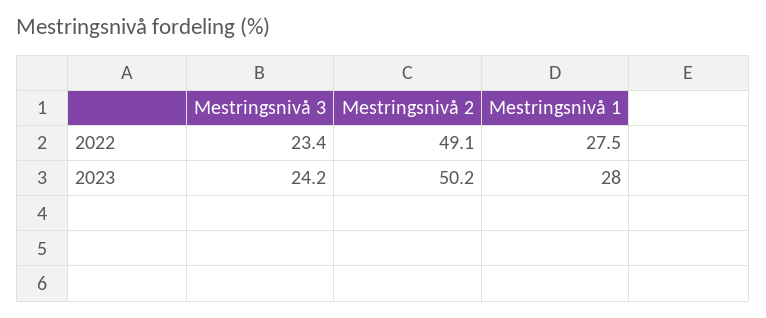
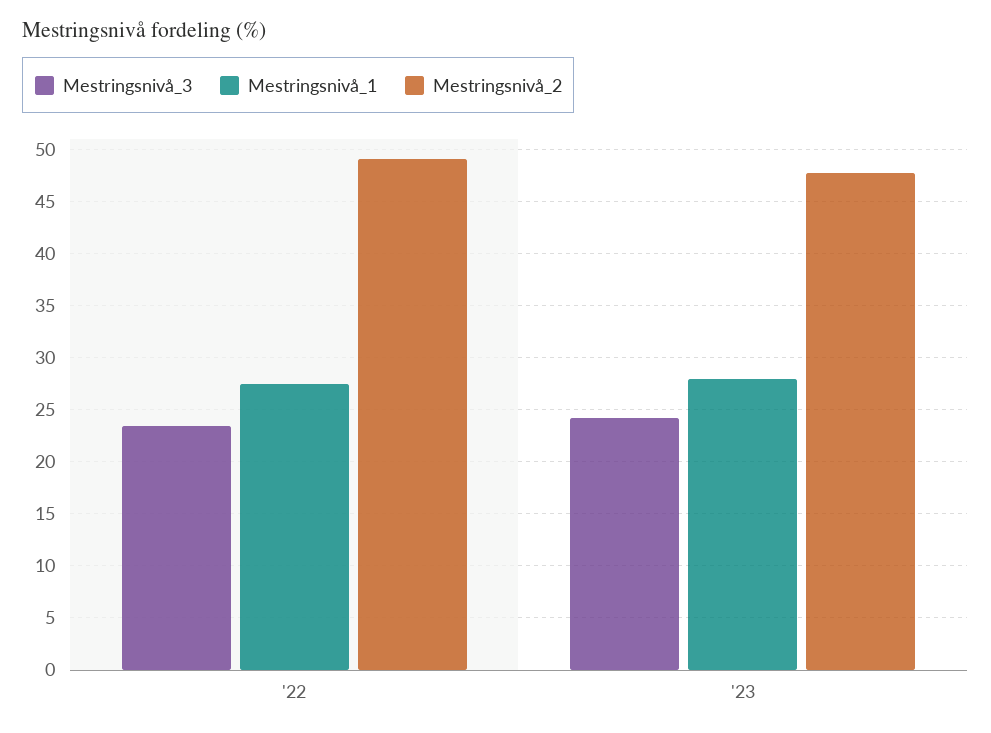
Mestringsnivå 2, 2023: 50.2 -> 48

